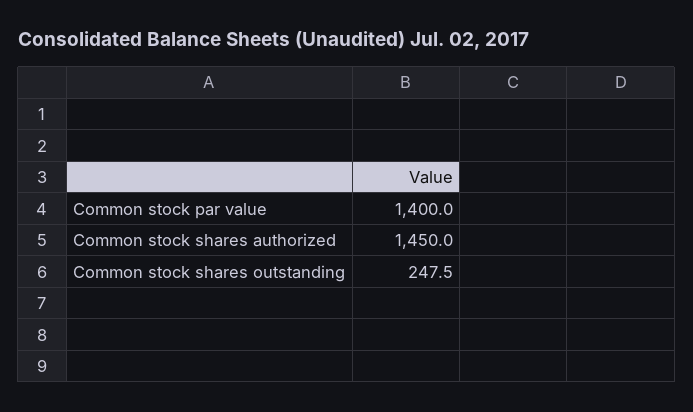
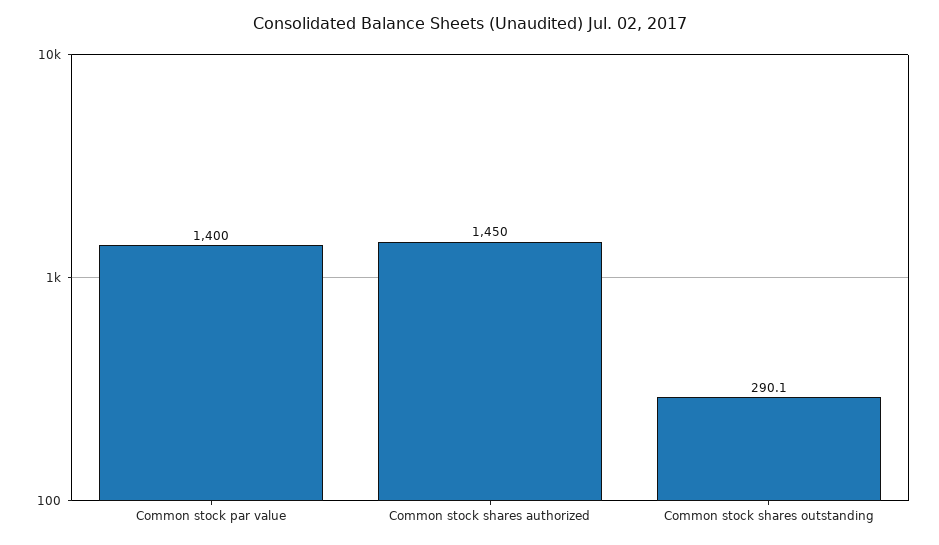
Common stock shares outstanding: 247.5 -> 290.1

